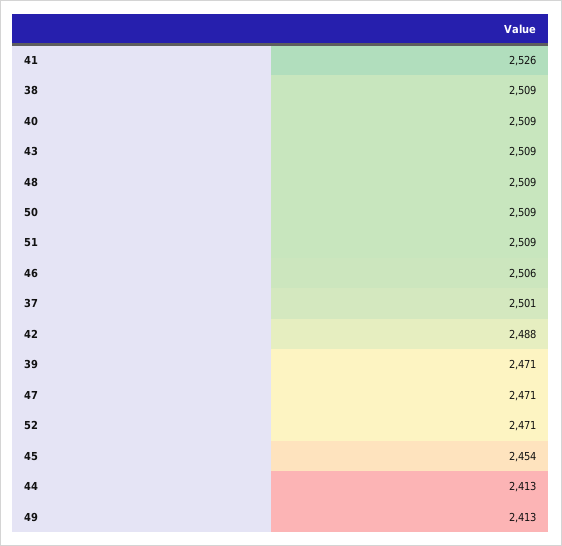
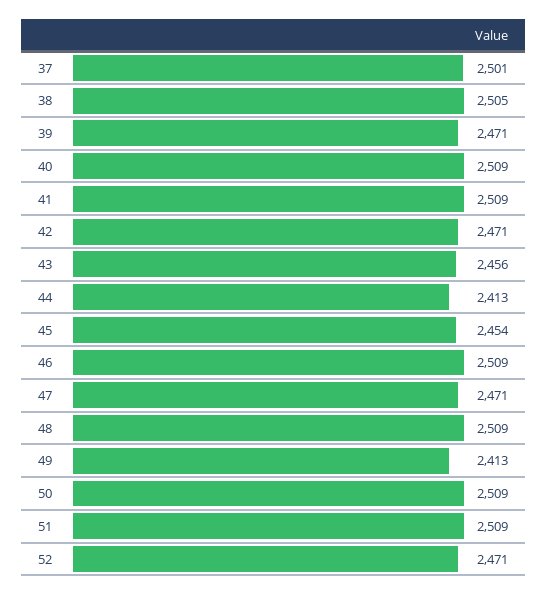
41: 2526 -> 2509
38: 2509 -> 2505
43: 2509 -> 2456
46: 2506 -> 2509
42: 2488 -> 2471

